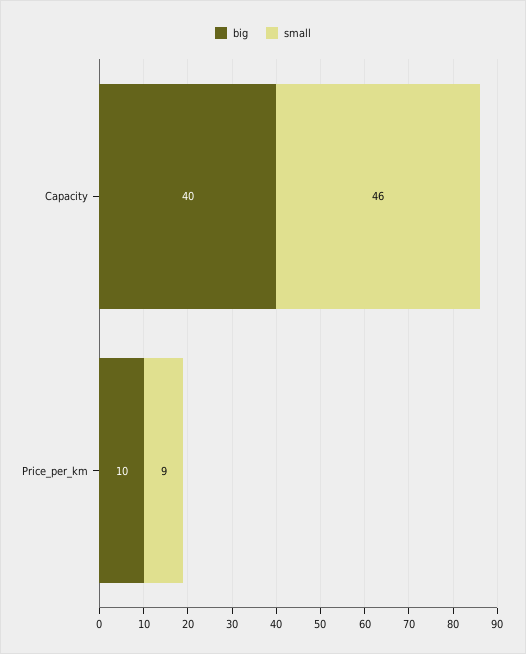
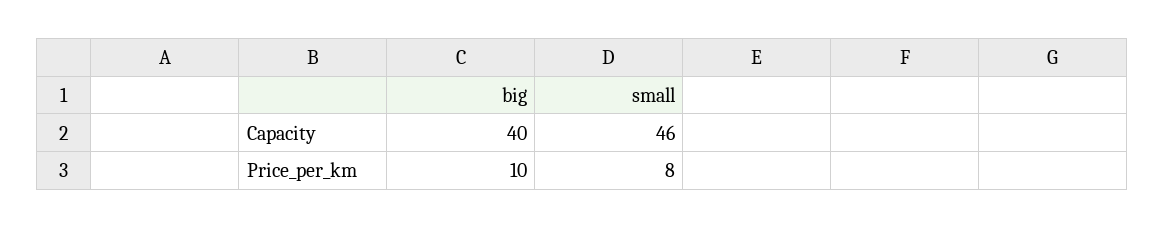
small, Price_per_km: 9 -> 8

